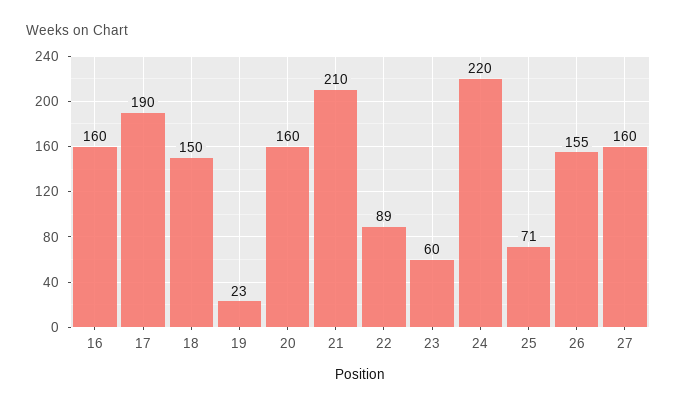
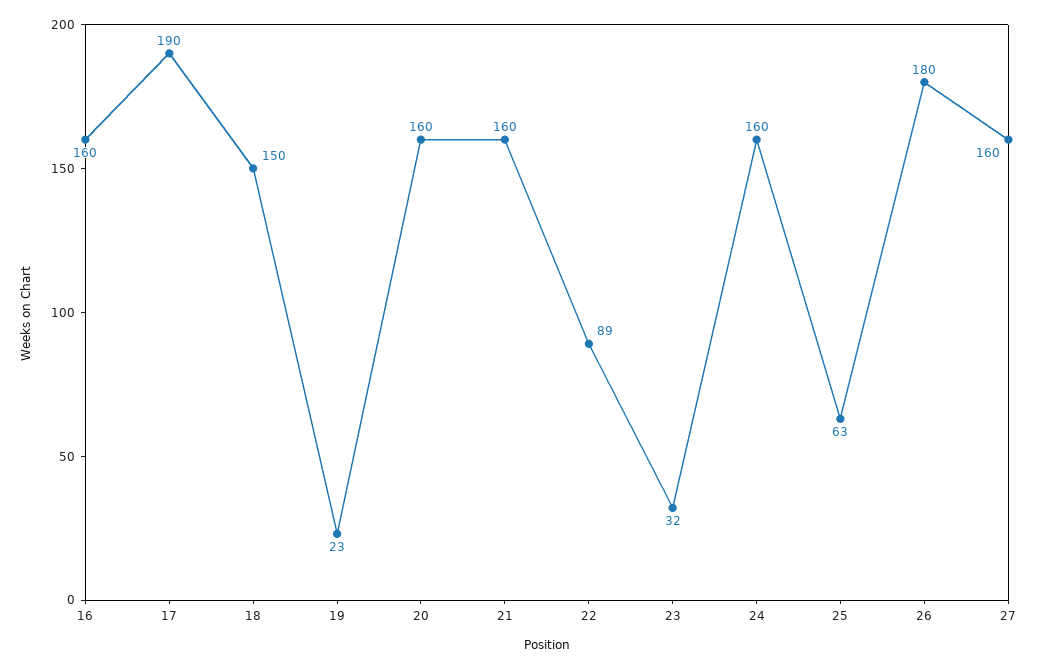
21: 210 -> 160
23: 60 -> 32
24: 220 -> 160
25: 71 -> 63
26: 155 -> 180

